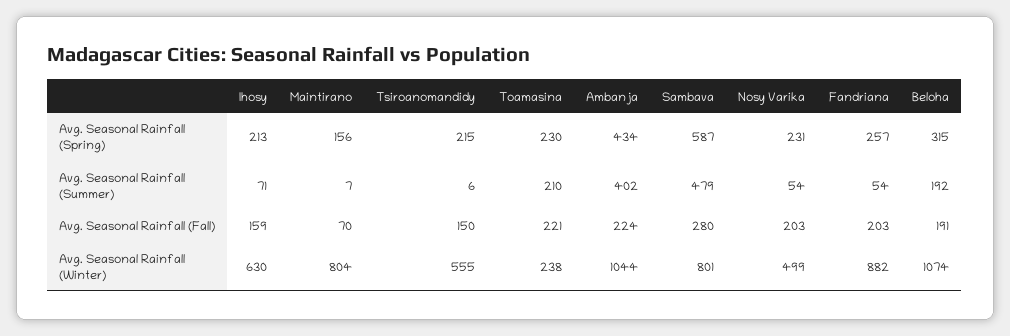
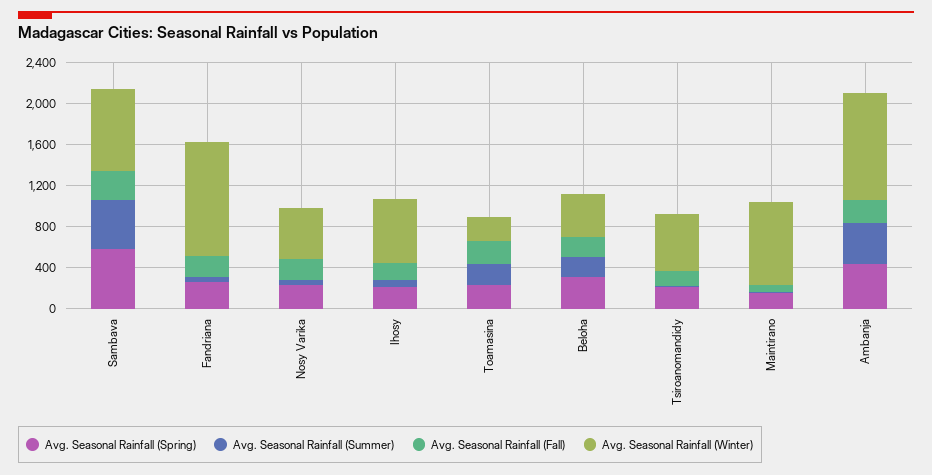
Avg. Seasonal Rainfall (Winter), Fandriana: 882 -> 1100
Avg. Seasonal Rainfall (Winter), Beloha: 1074 -> 400

